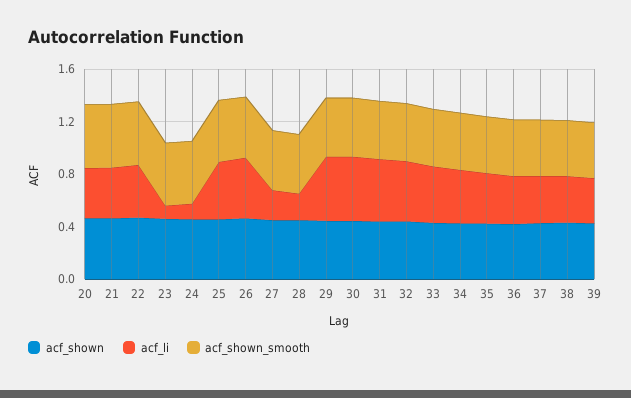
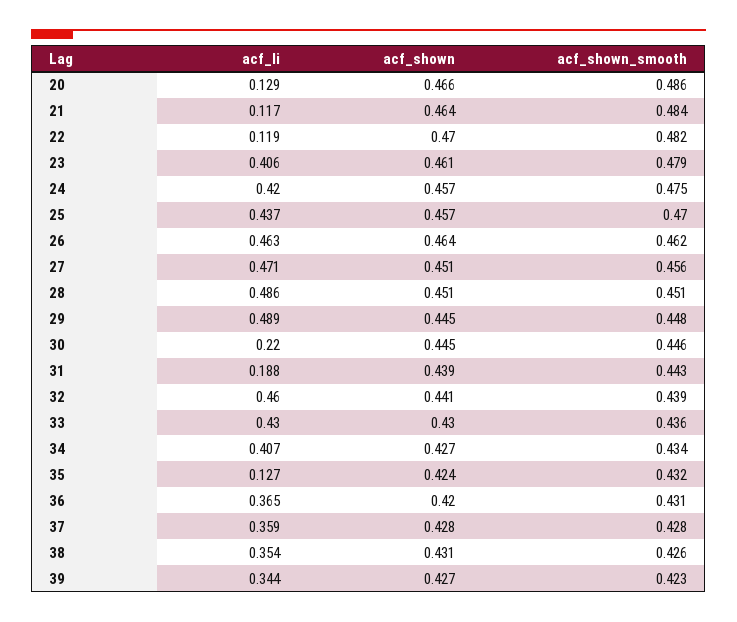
acf_li, 20: 0.4 -> 0.129
acf_li, 21: 0.4 -> 0.117
acf_li, 22: 0.4 -> 0.119
acf_li, 23: 0.1 -> 0.406
acf_li, 24: 0.1 -> 0.42
acf_li, 27: 0.2 -> 0.471
acf_li, 28: 0.2 -> 0.486
acf_li, 30: 0.5 -> 0.22
acf_li, 31: 0.5 -> 0.188
acf_li, 35: 0.4 -> 0.127

